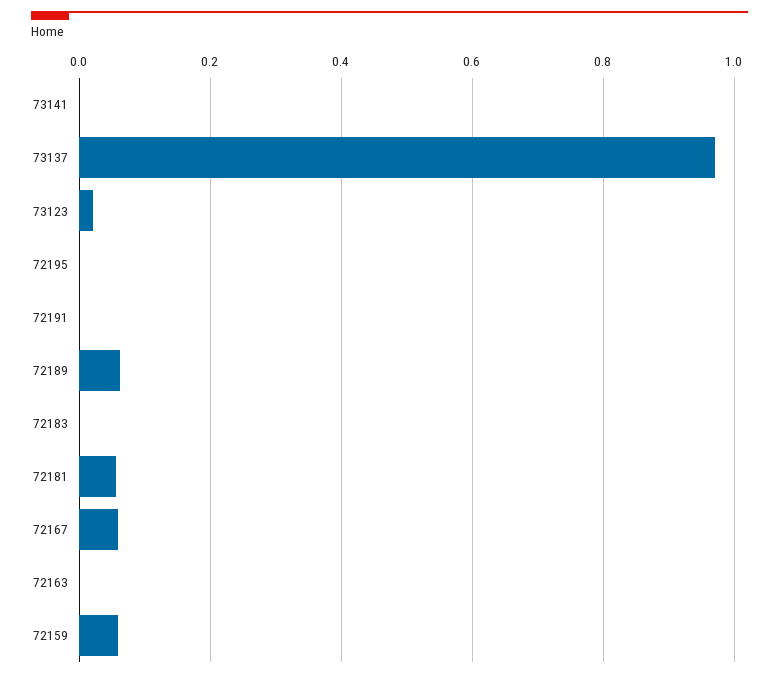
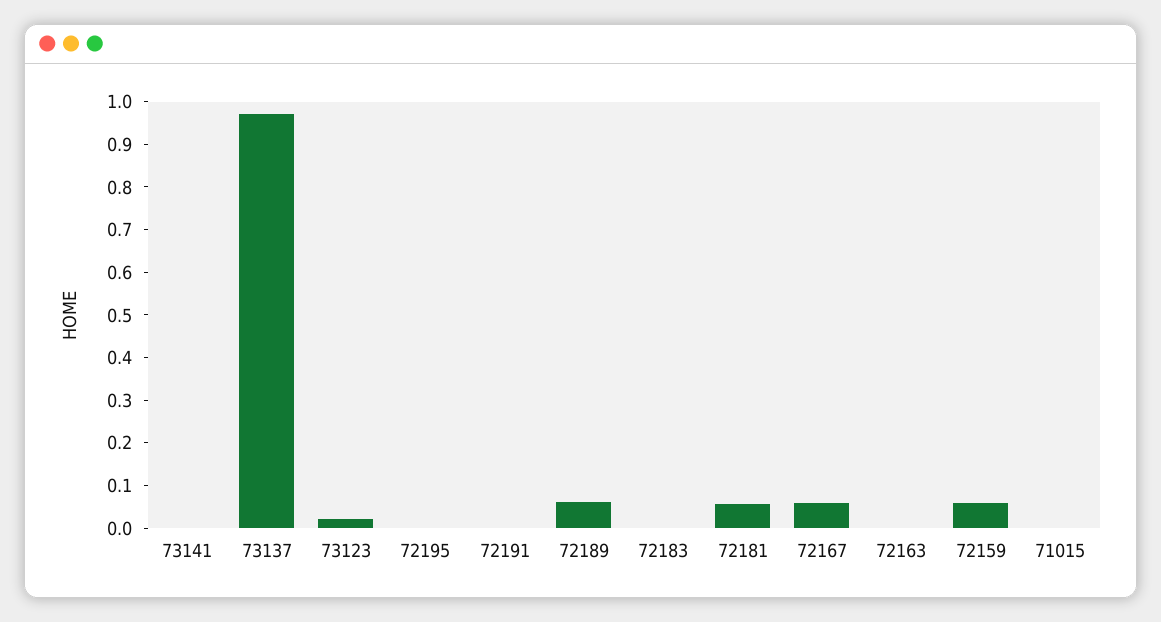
71015: none -> 0

